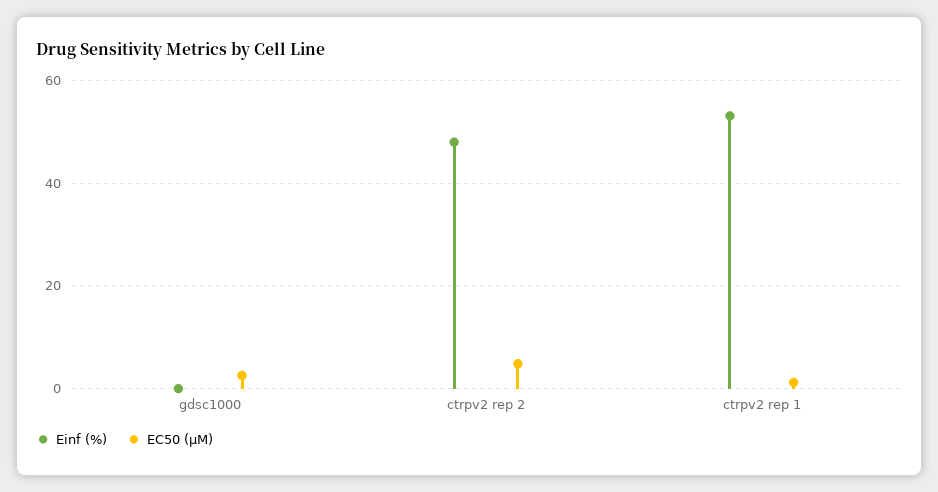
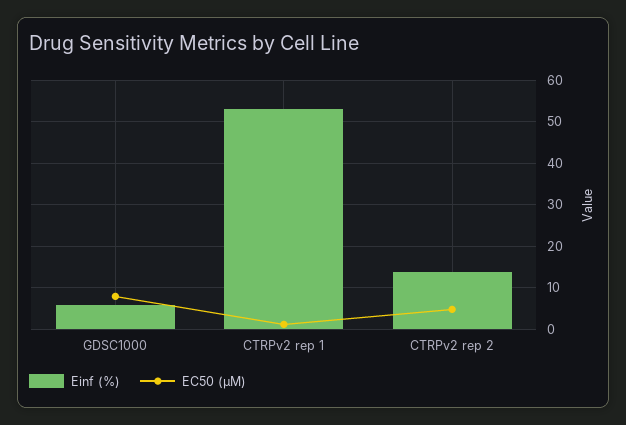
Einf (%), gdsc1000: 0 -> 6
EC50 (µM), gdsc1000: 2 -> 8
Einf (%), ctrpv2 rep 2: 48 -> 14

